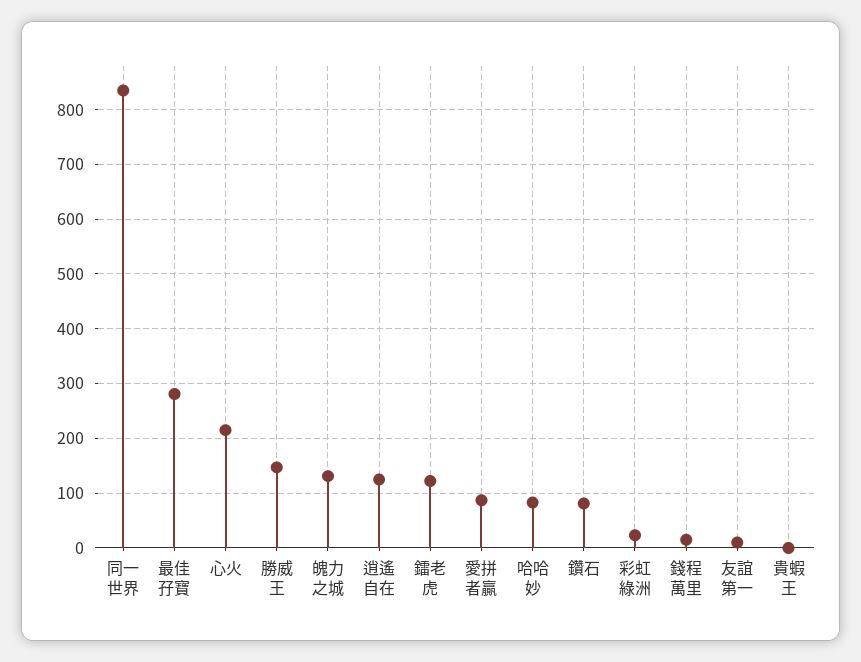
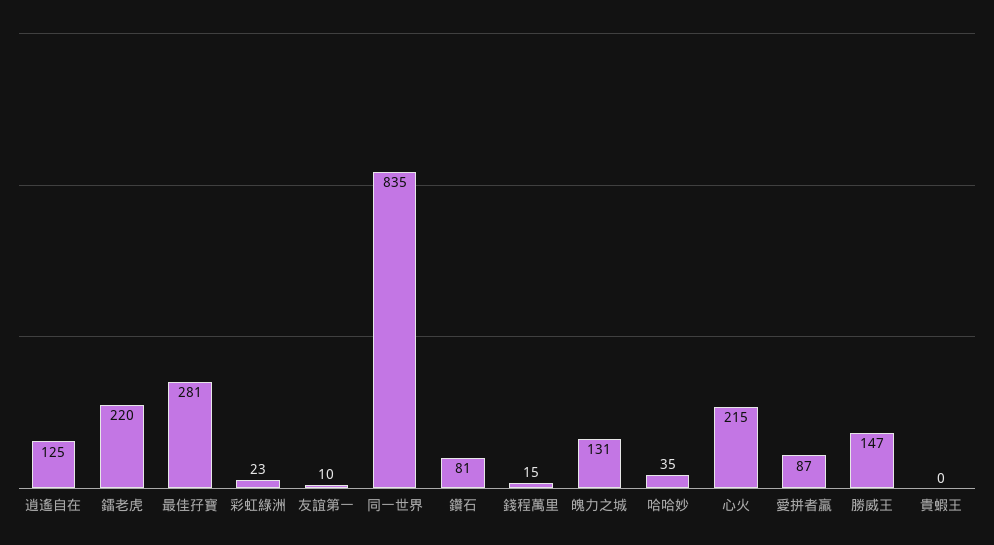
鐳老虎: 120 -> 220
哈哈妙: 80 -> 35

